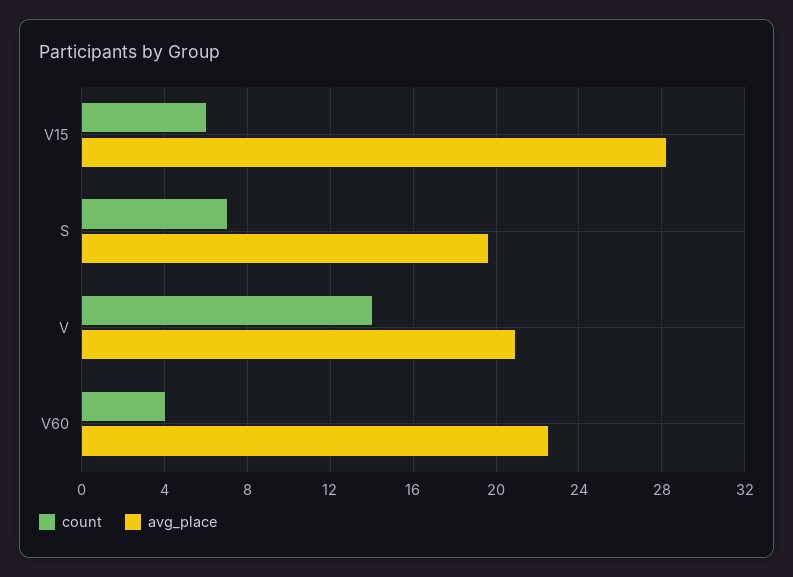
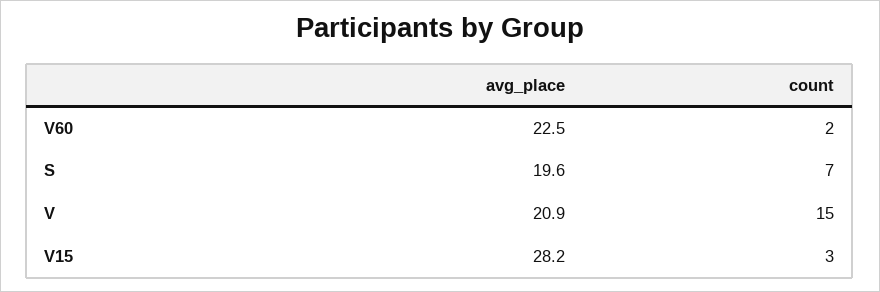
count, V15: 6 -> 3
count, V: 14 -> 15
count, V60: 4 -> 2

